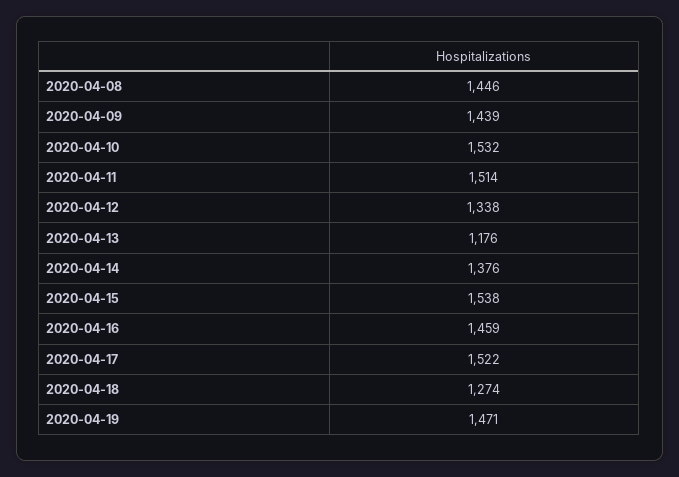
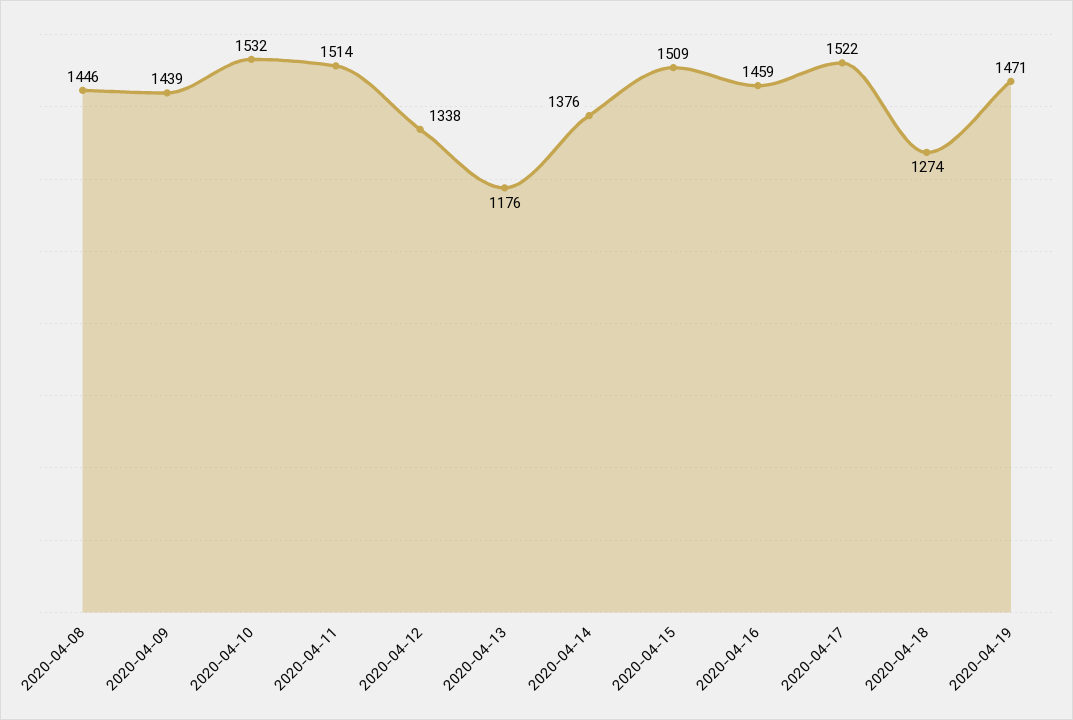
2020-04-15: 1538 -> 1509

